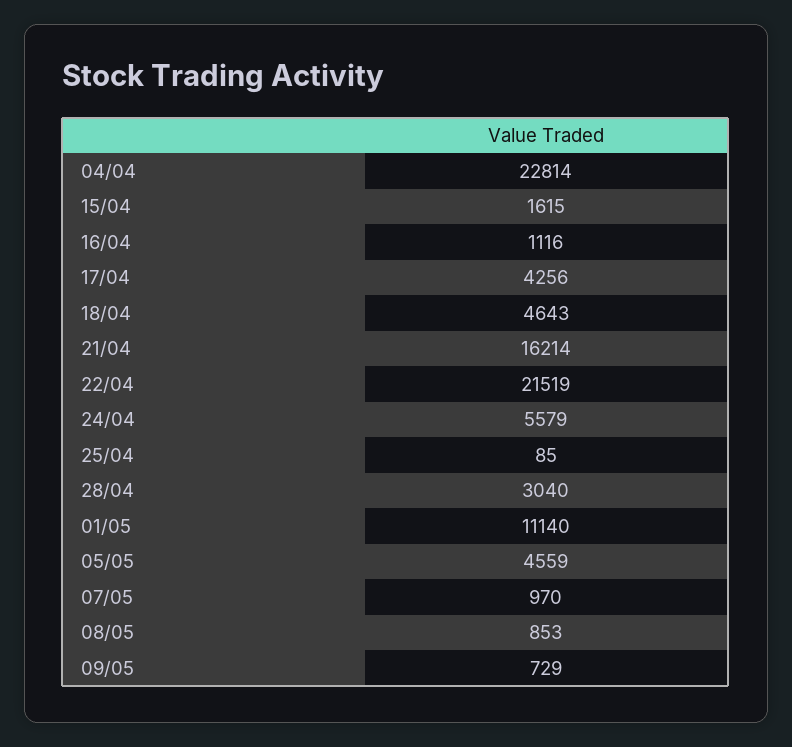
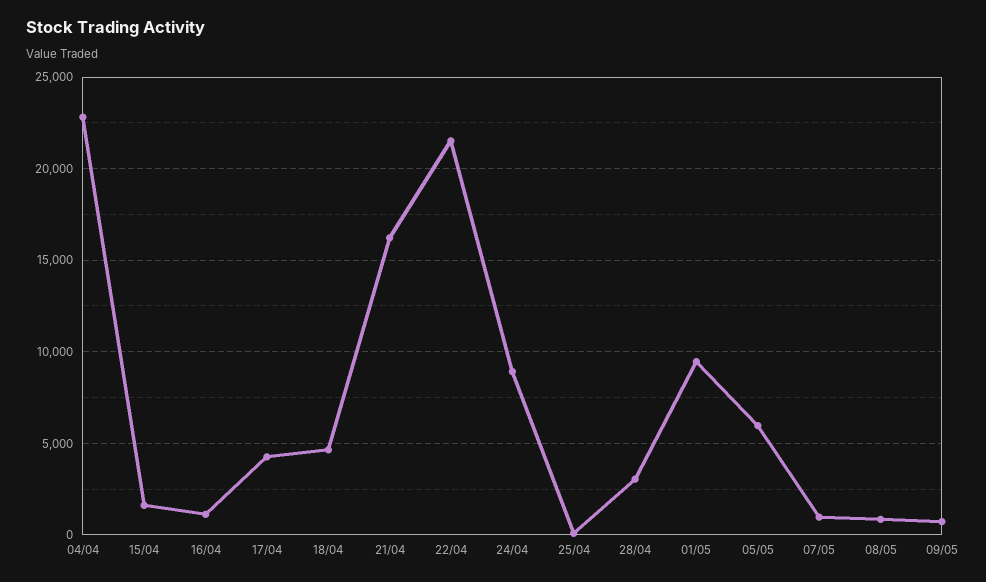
24/04: 5579 -> 9000
01/05: 11140 -> 9500
05/05: 4559 -> 6000

